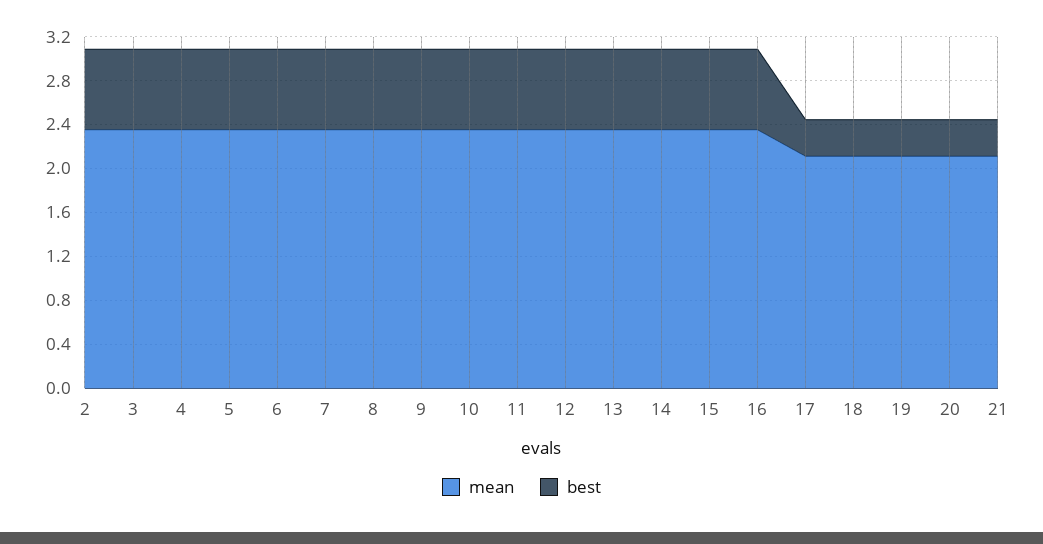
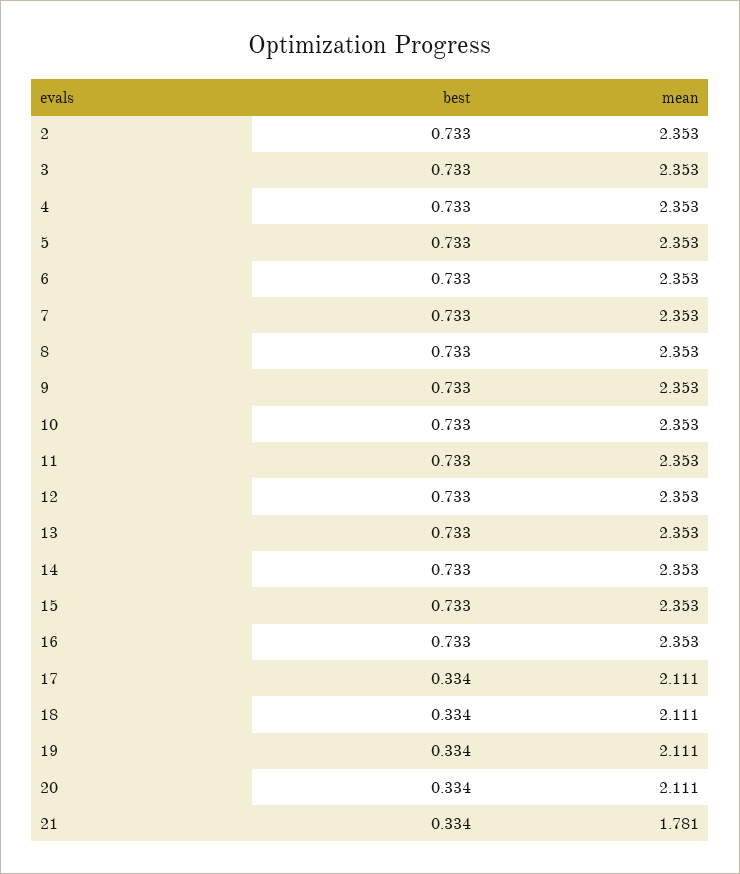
mean, 21: 2.1 -> 1.781

